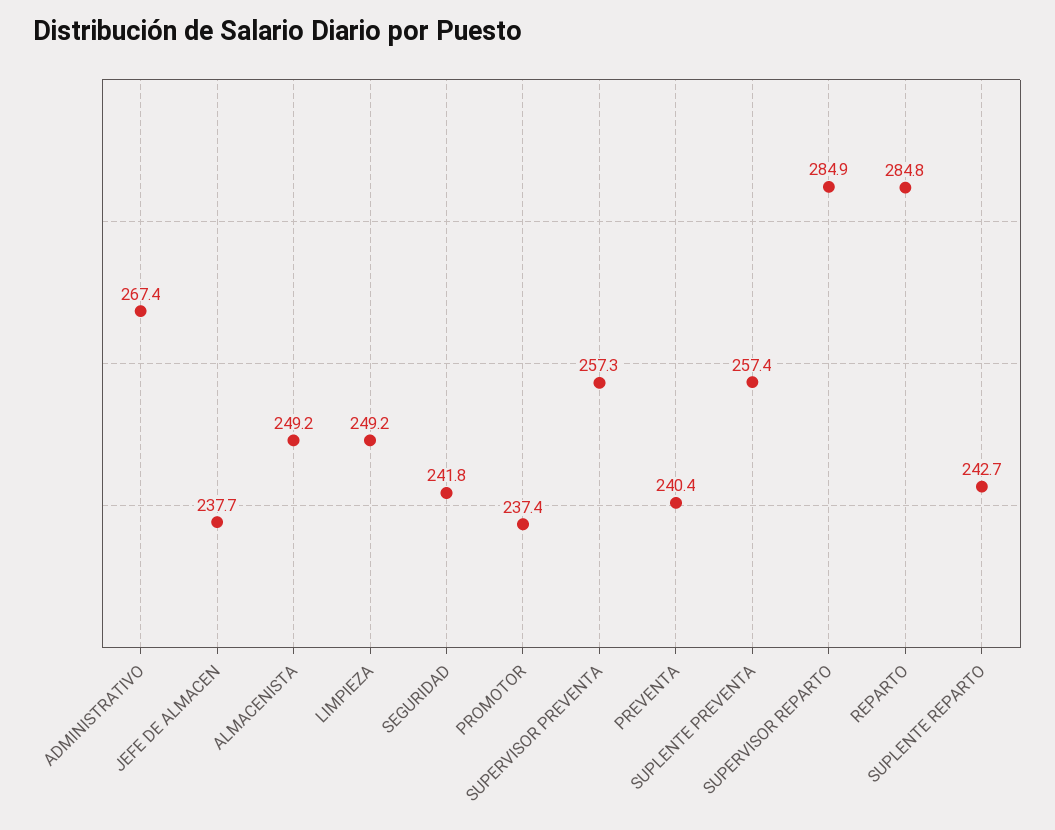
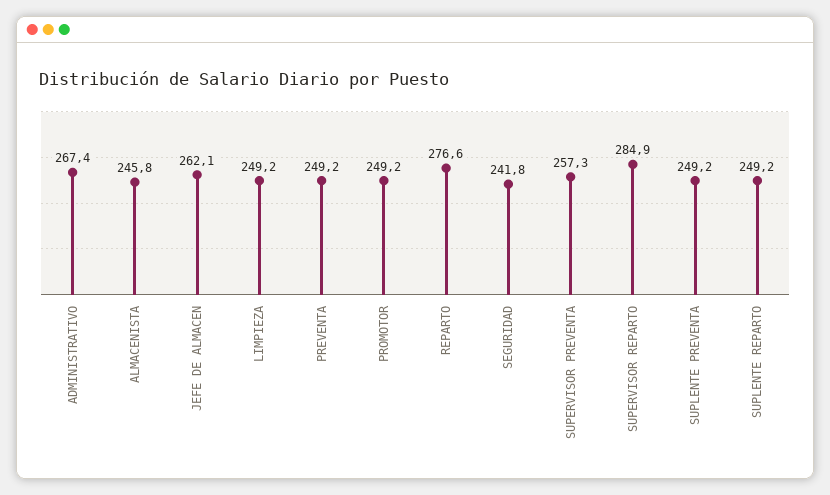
JEFE DE ALMACEN: 237.7 -> 262.1
ALMACENISTA: 249.2 -> 245.8
PROMOTOR: 237.4 -> 249.2
PREVENTA: 240.4 -> 249.2
SUPLENTE PREVENTA: 257.4 -> 249.2
REPARTO: 284.8 -> 276.6
SUPLENTE REPARTO: 242.7 -> 249.2

